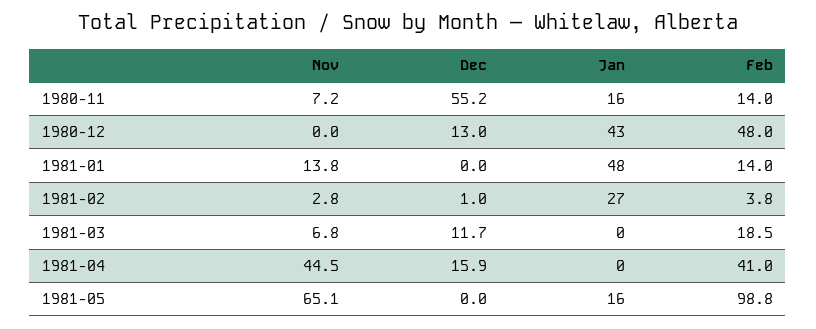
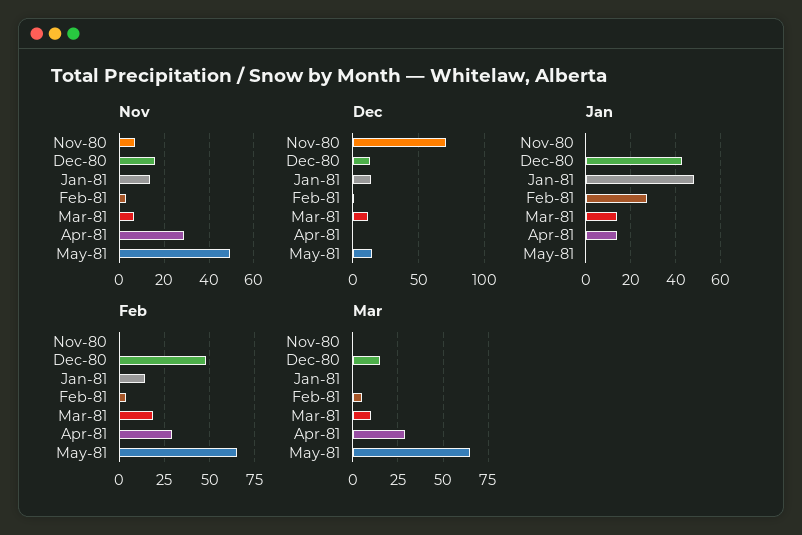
Dec, 1980-11: 55.2 -> 70
Jan, 1980-11: 16 -> 0
Feb, 1980-11: 14 -> 0
Nov, 1980-12: 0 -> 15
Dec, 1981-01: 0 -> 15
Jan, 1981-03: 0 -> 15
Nov, 1981-04: 44.5 -> 30
Dec, 1981-04: 15.9 -> 0
Jan, 1981-04: 0 -> 15
Feb, 1981-04: 41 -> 30
Nov, 1981-05: 65.1 -> 50
Dec, 1981-05: 0 -> 15
Jan, 1981-05: 16 -> 0
Feb, 1981-05: 98.8 -> 65
Mar, 1980-11: none -> 0
Mar, 1980-12: none -> 15
Mar, 1981-01: none -> 0
Mar, 1981-02: none -> 5
Mar, 1981-03: none -> 10
Mar, 1981-04: none -> 30
Mar, 1981-05: none -> 65

